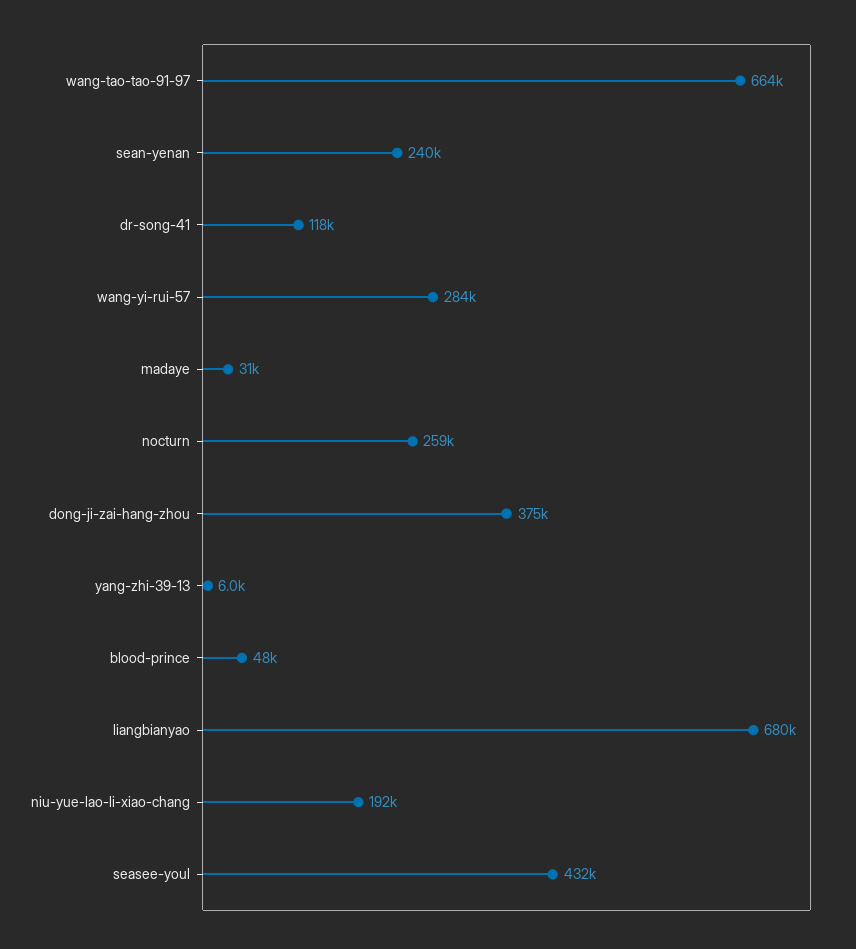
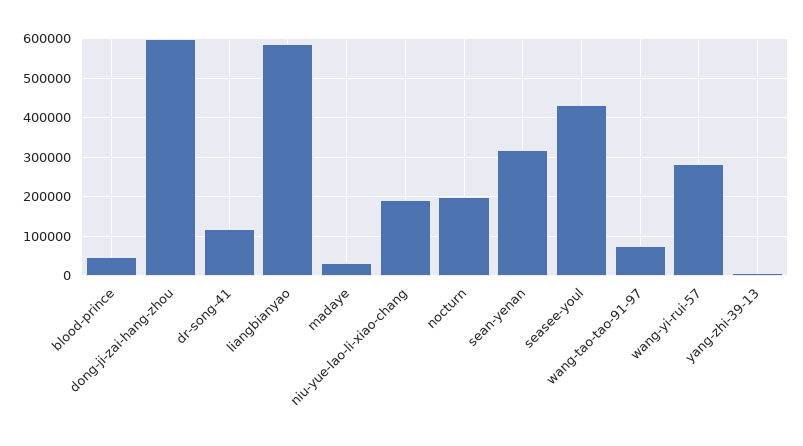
wang-tao-tao-91-97: 664000 -> 80000
sean-yenan: 240000 -> 320000
nocturn: 259000 -> 200000
dong-ji-zai-hang-zhou: 375000 -> 600000
liangbianyao: 680000 -> 580000

